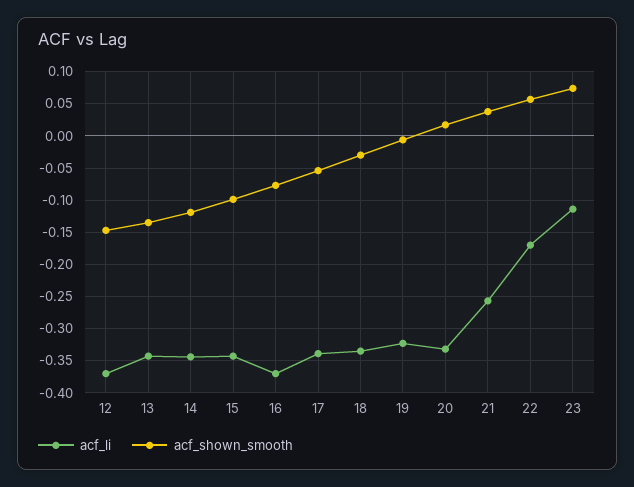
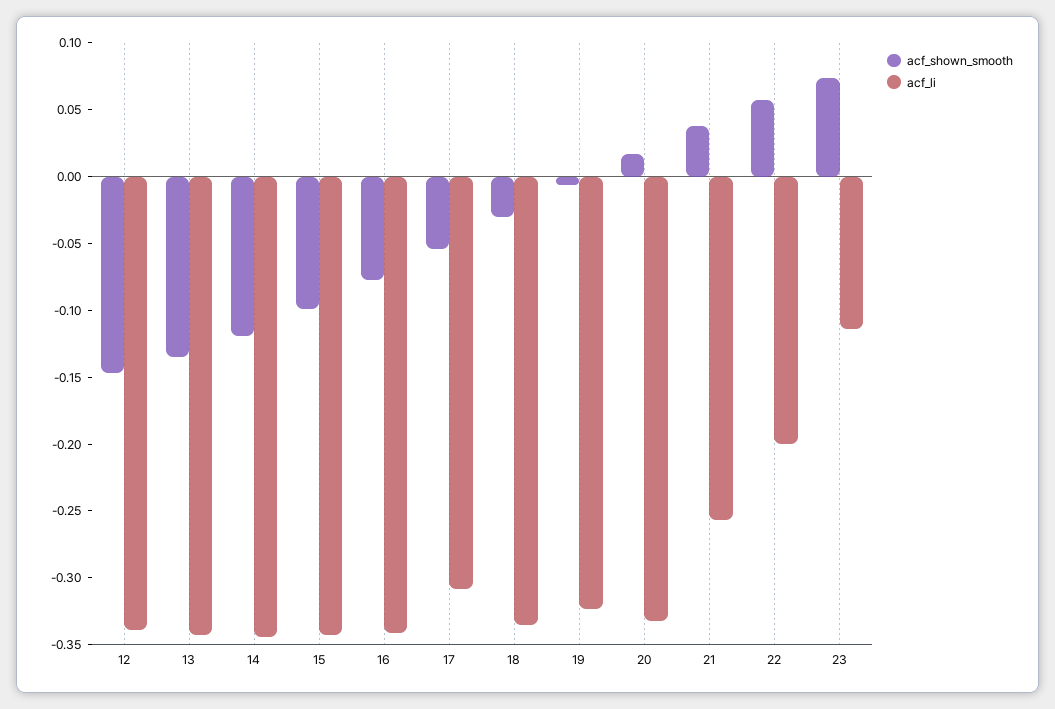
acf_li, 12: -0.37 -> -0.34
acf_li, 16: -0.37 -> -0.34
acf_li, 17: -0.34 -> -0.31
acf_li, 22: -0.17 -> -0.2

